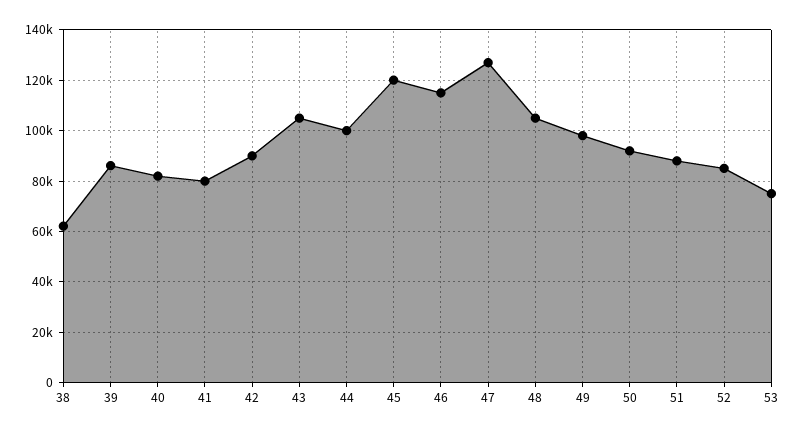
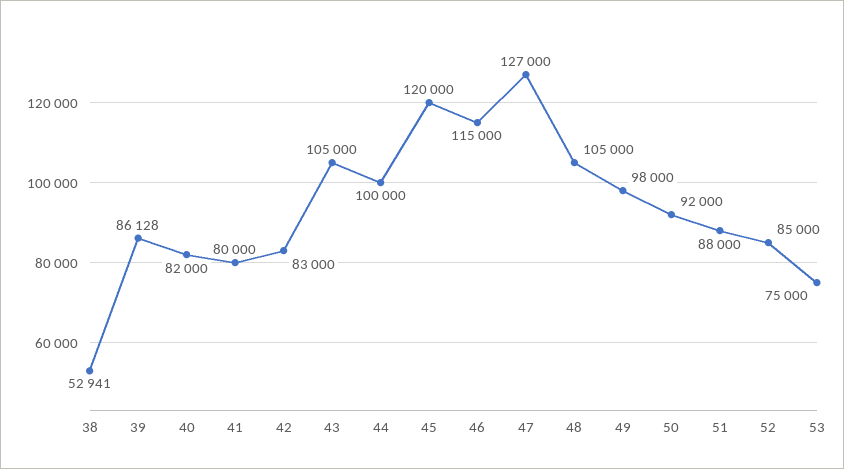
38: 62500 -> 52941
42: 90000 -> 83000

